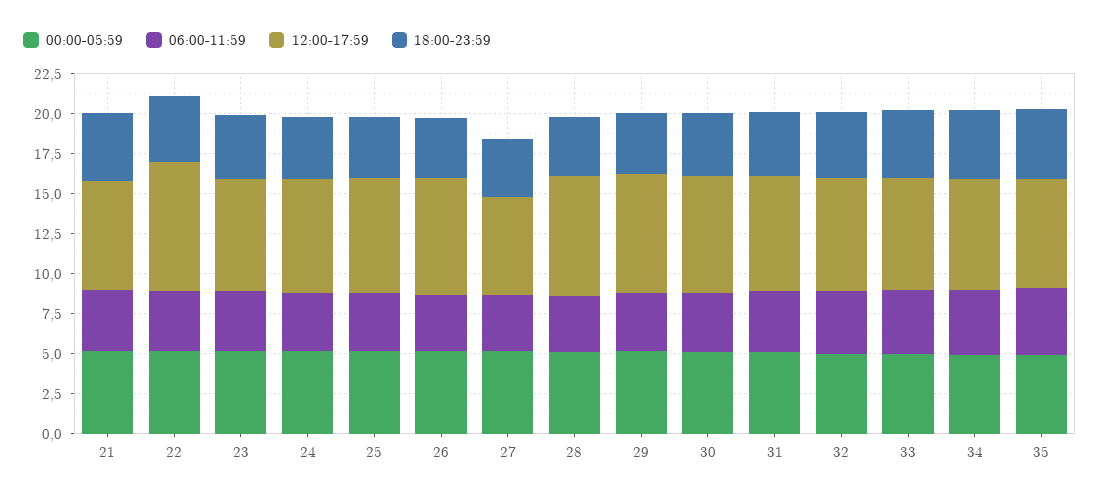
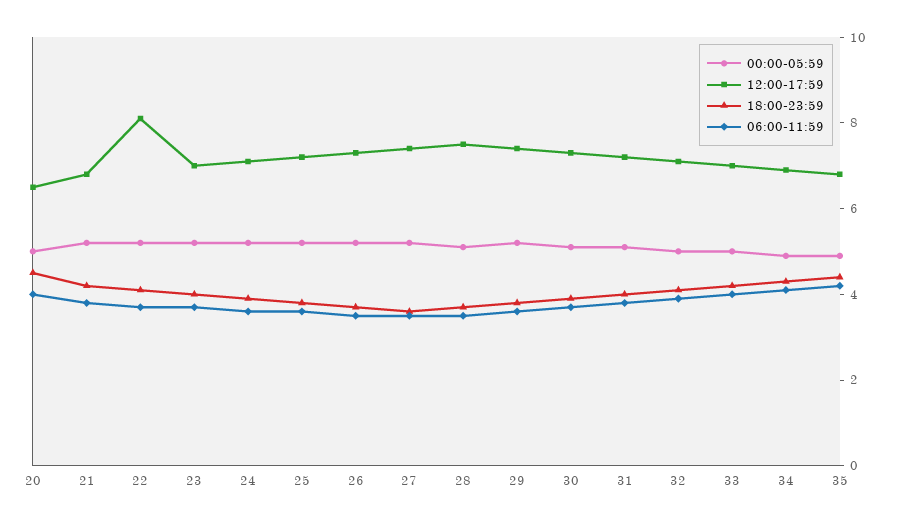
12:00-17:59, 27: 6 -> 7.5
00:00-05:59, 20: none -> 5
12:00-17:59, 20: none -> 6.5
18:00-23:59, 20: none -> 4.5
06:00-11:59, 20: none -> 4

